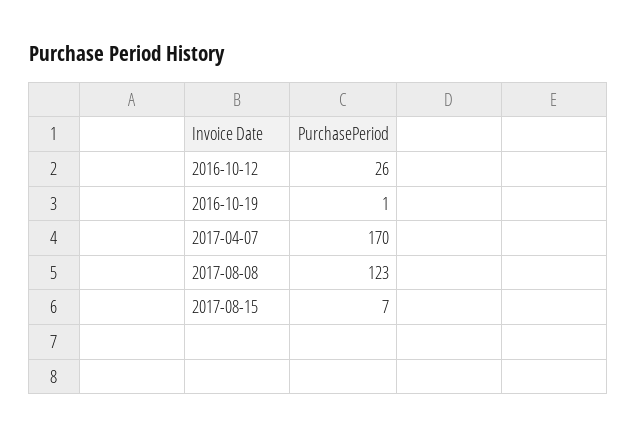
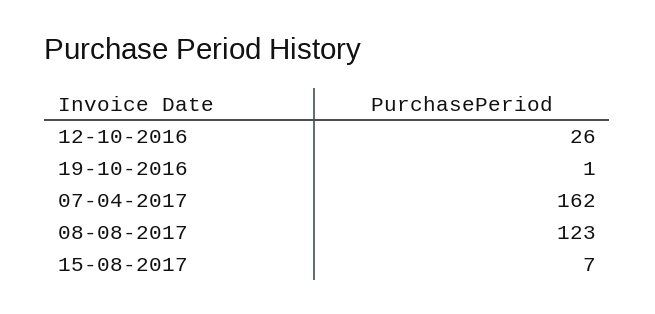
2017-04-07: 170 -> 162

